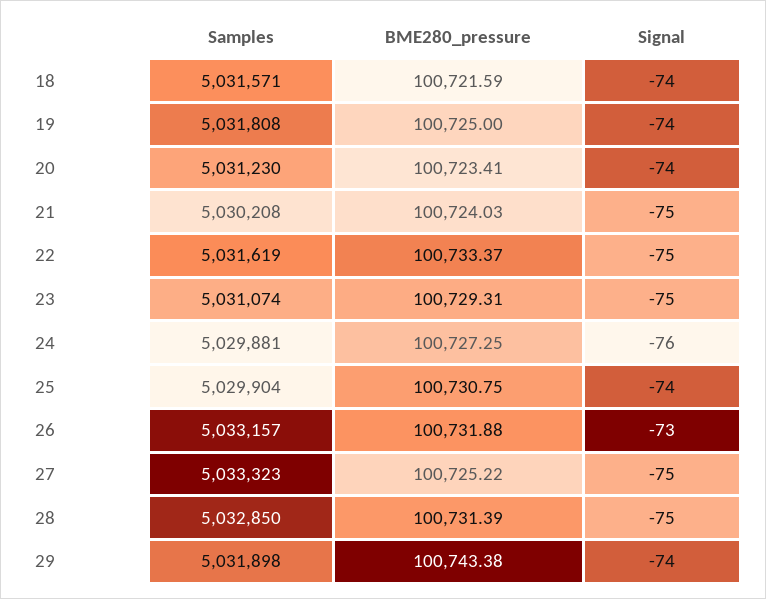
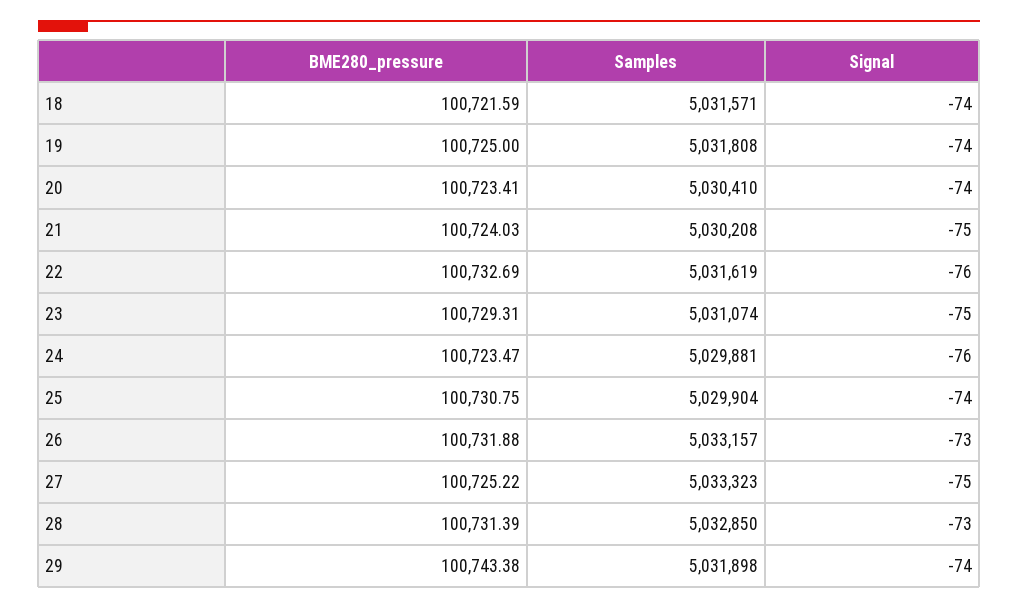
Samples, 20: 5031230 -> 5030410
BME280_pressure, 22: 100733.37 -> 100732.69
Signal, 22: -75 -> -76
BME280_pressure, 24: 100727.25 -> 100723.47
Signal, 28: -75 -> -73

